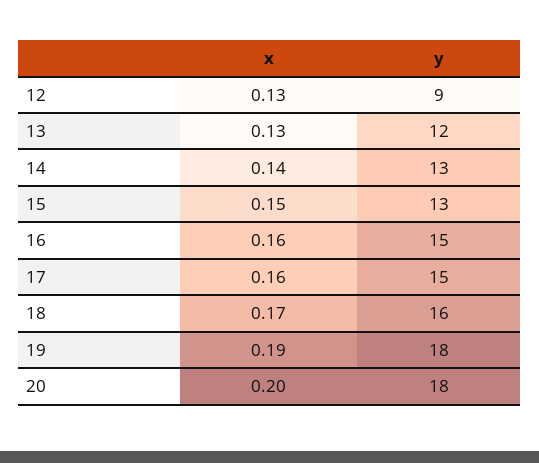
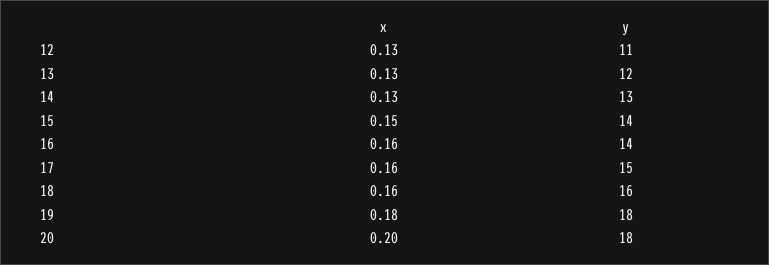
y, 12: 9 -> 11
x, 14: 0.14 -> 0.13
y, 15: 13 -> 14
y, 16: 15 -> 14
x, 18: 0.17 -> 0.16
x, 19: 0.19 -> 0.18

